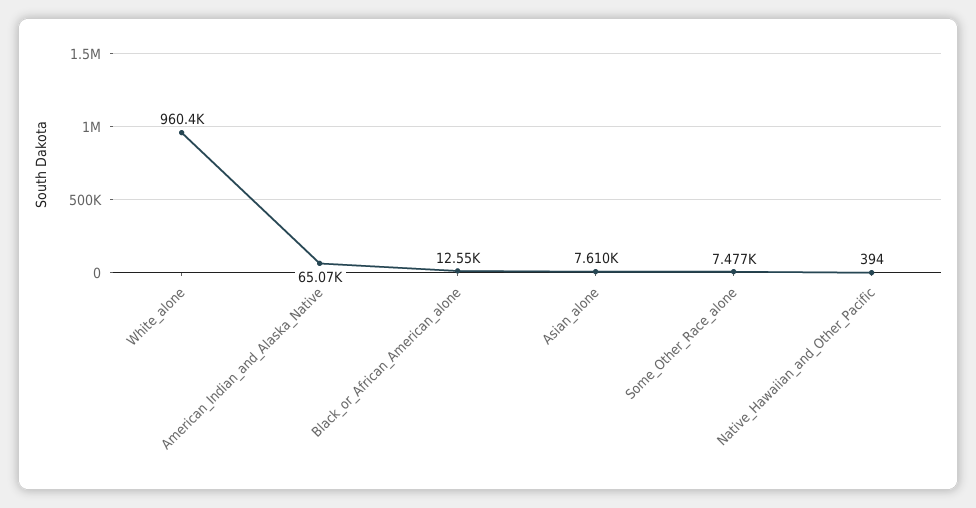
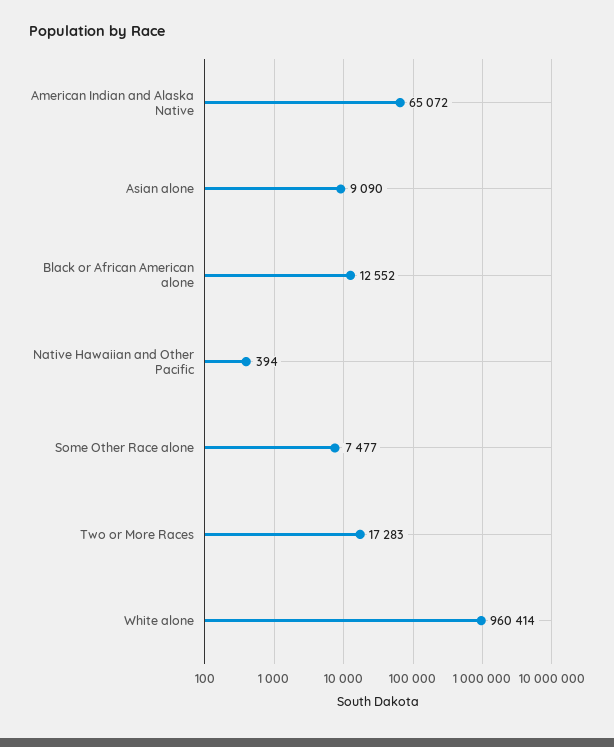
Asian_alone: 7610 -> 9090
Two or More Races: none -> 17283

